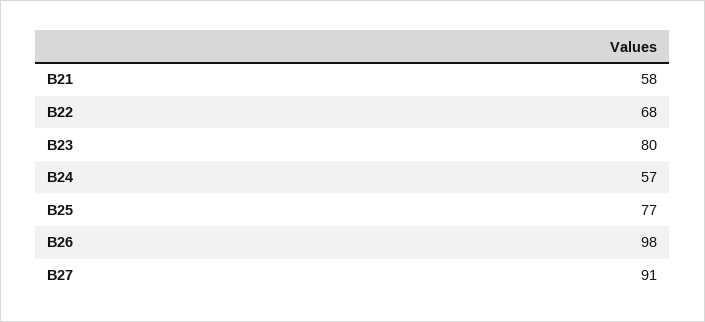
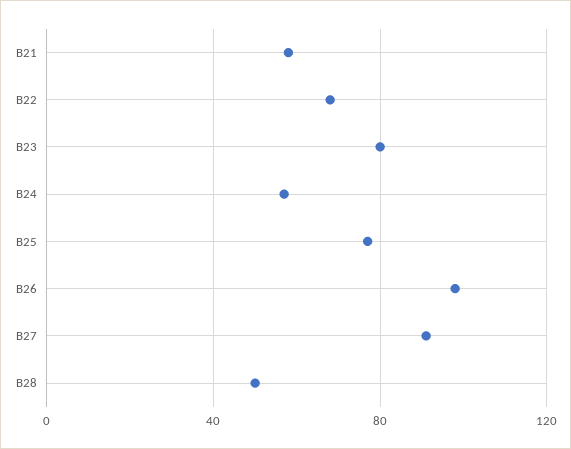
B28: none -> 50

